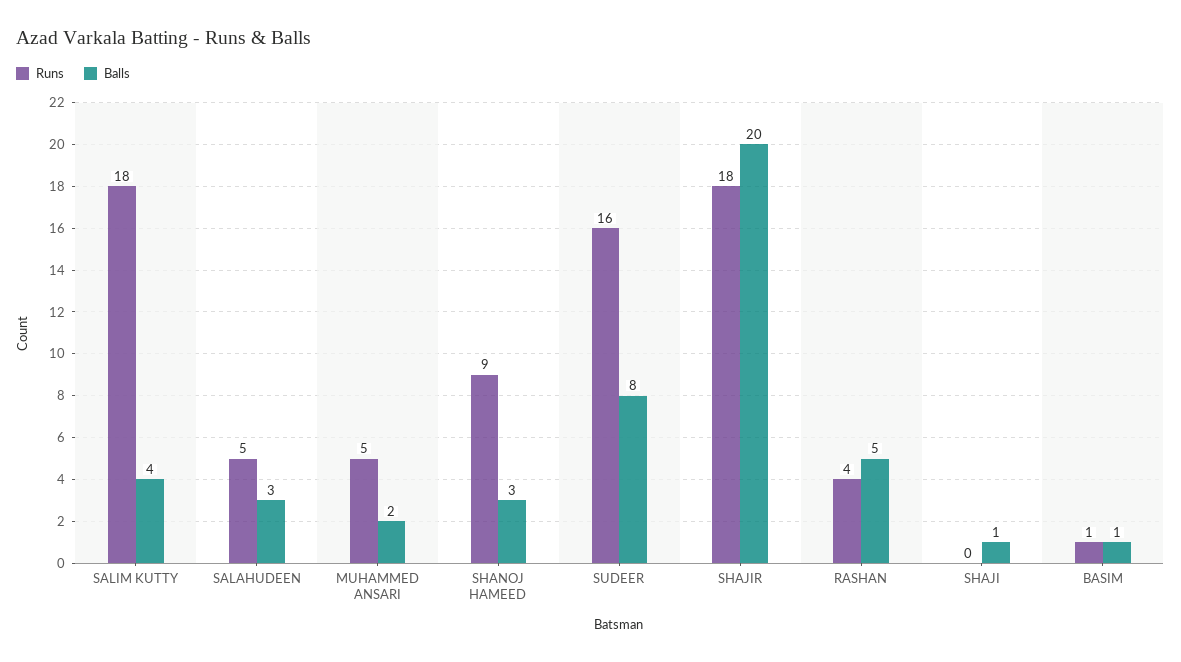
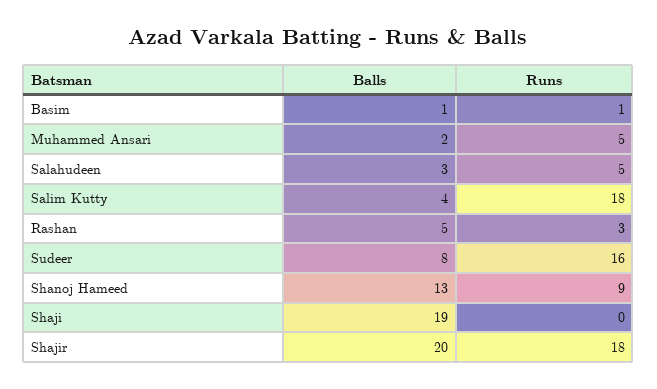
Balls, SHANOJ HAMEED: 3 -> 13
Runs, RASHAN: 4 -> 3
Balls, SHAJI: 1 -> 19

